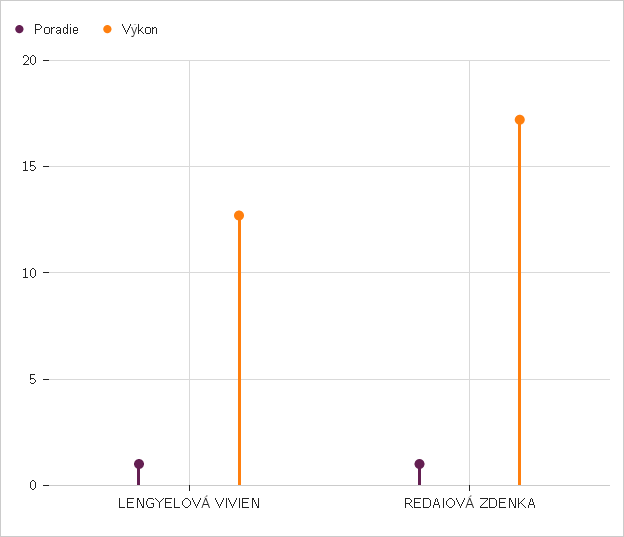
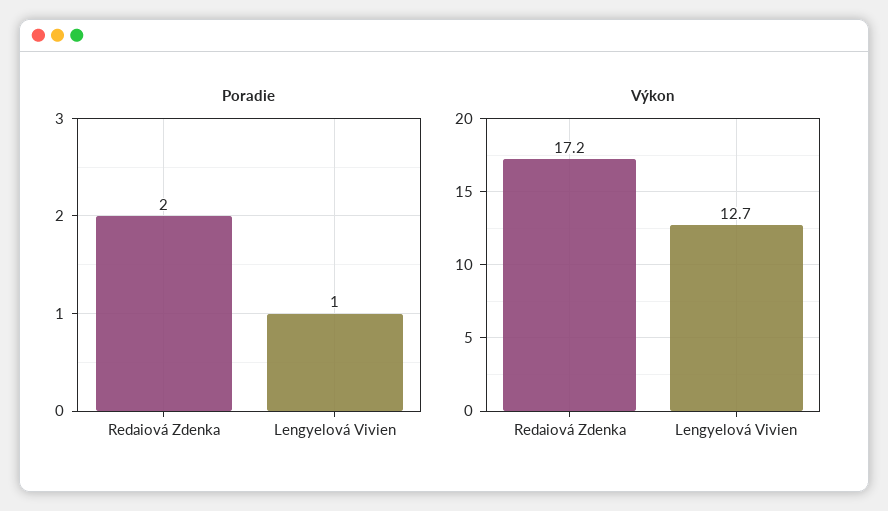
Poradie, REDAIOVÁ ZDENKA: 1 -> 2

